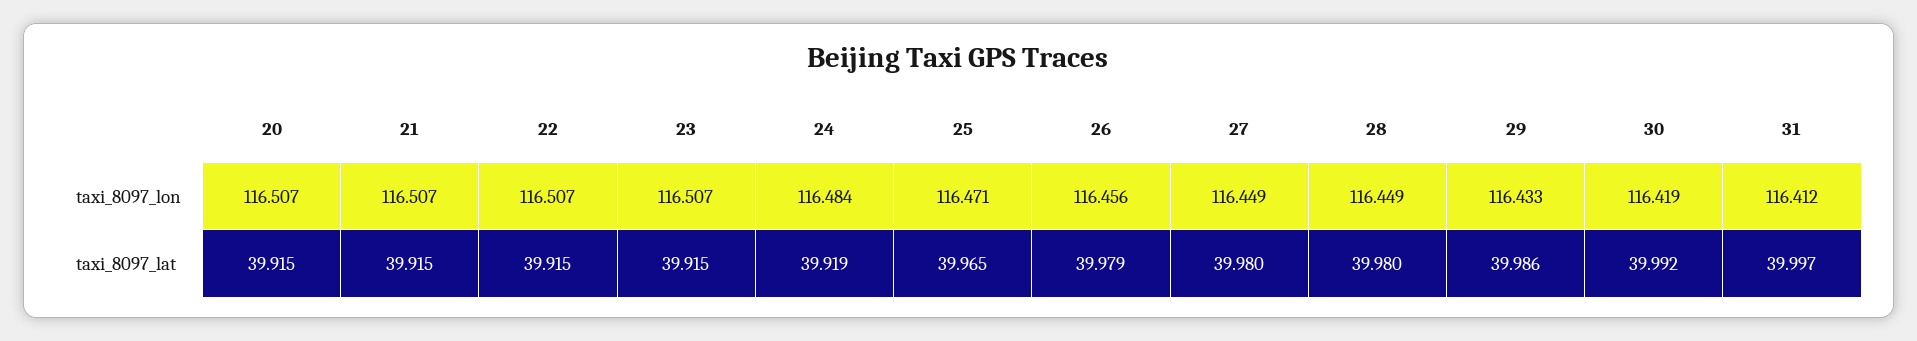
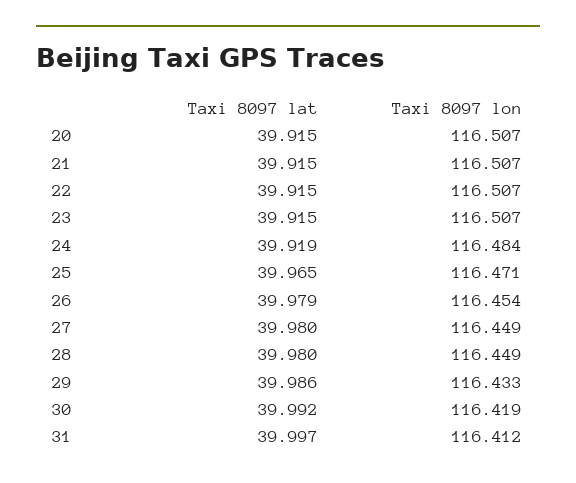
26, taxi_8097_lon: 116.456 -> 116.454

